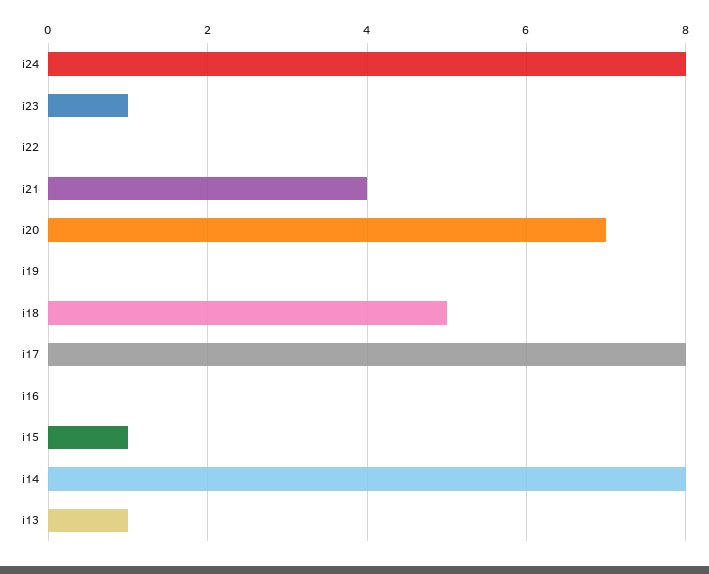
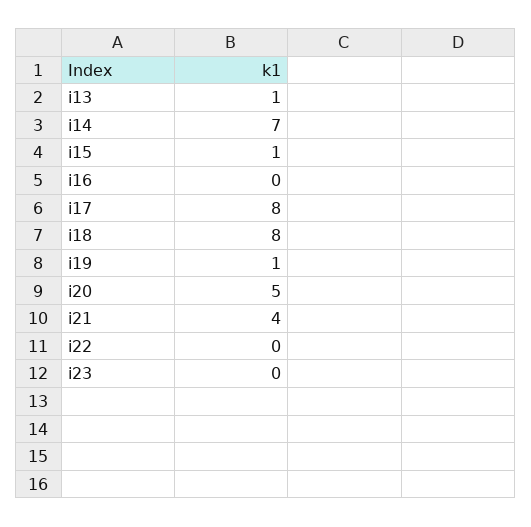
i24: 8 -> none
i23: 1 -> 0
i20: 7 -> 5
i19: 0 -> 1
i18: 5 -> 8
i14: 8 -> 7

